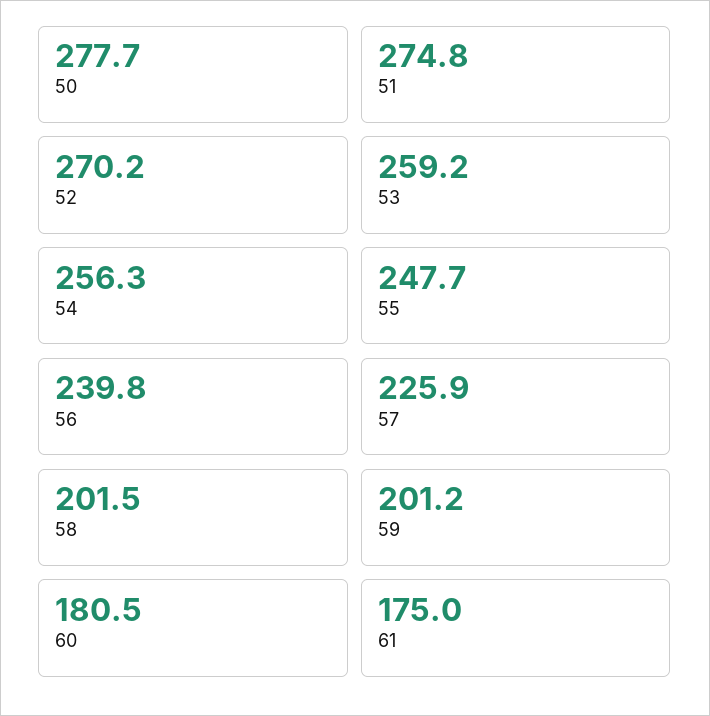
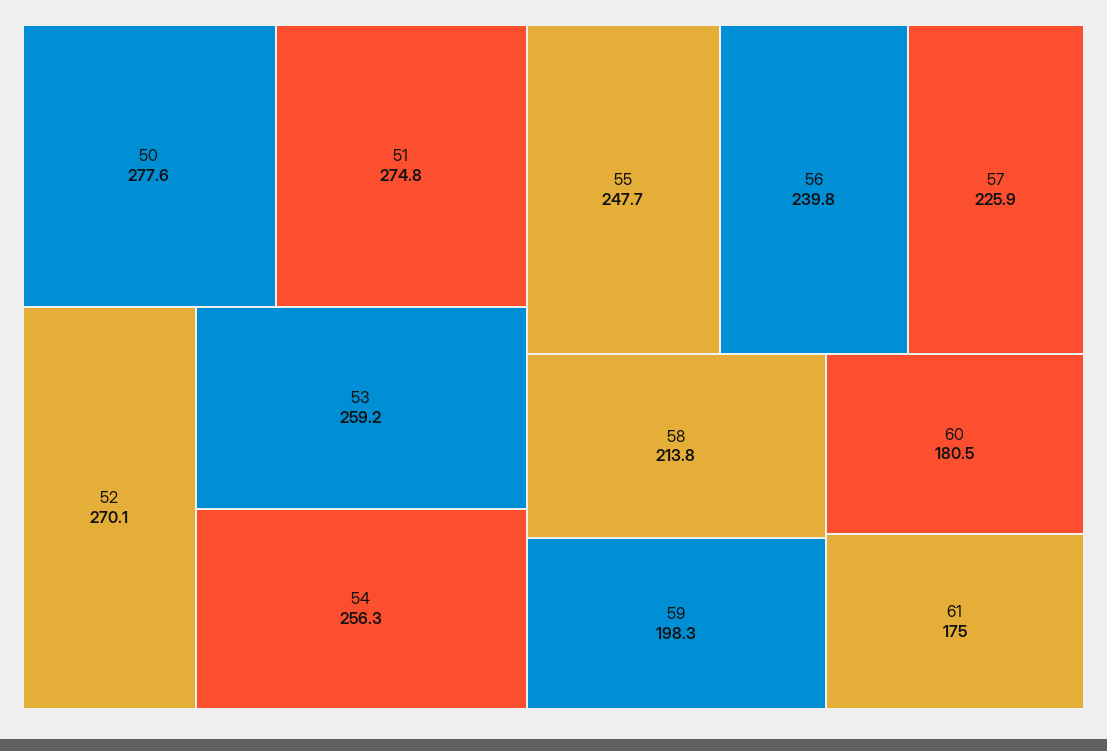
50: 277.7 -> 277.6
52: 270.2 -> 270.1
58: 201.5 -> 213.8
59: 201.2 -> 198.3

